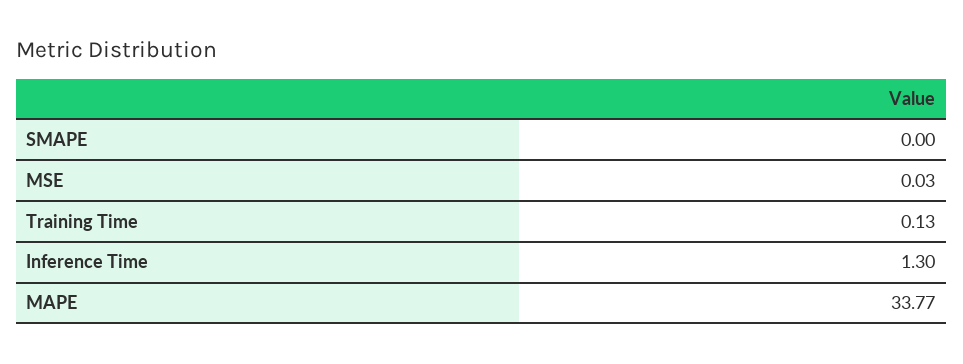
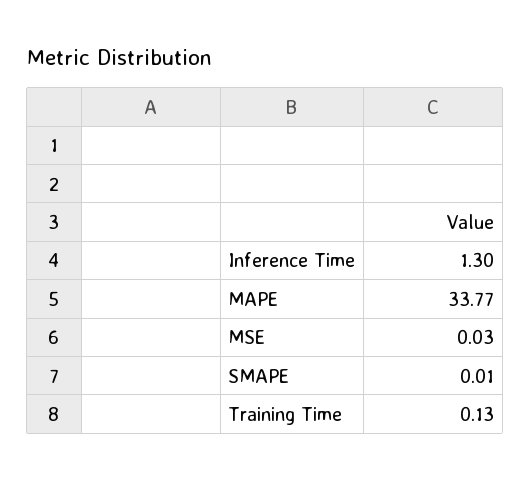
SMAPE: 0 -> 0.01

